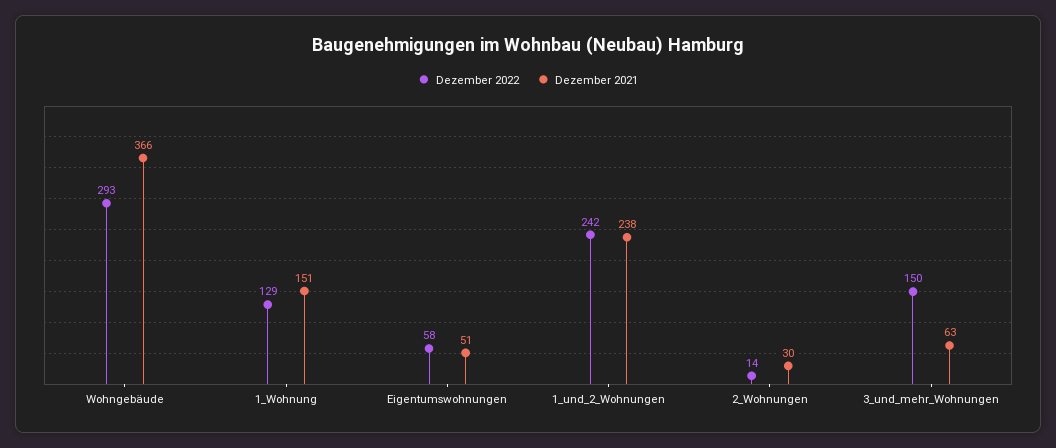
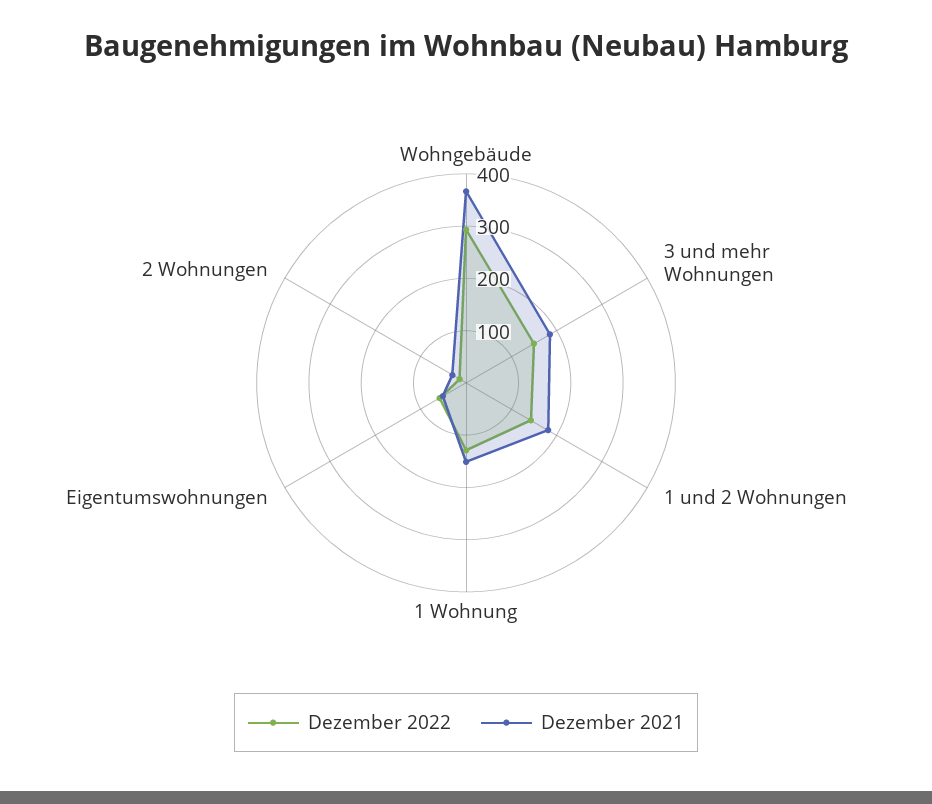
Dezember 2022, 1_und_2_Wohnungen: 242 -> 140
Dezember 2021, 1_und_2_Wohnungen: 238 -> 180
Dezember 2021, 3_und_mehr_Wohnungen: 63 -> 180

